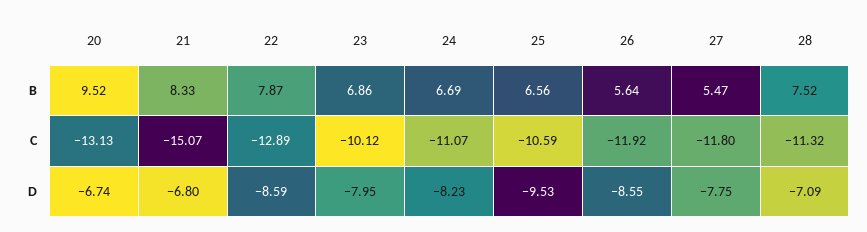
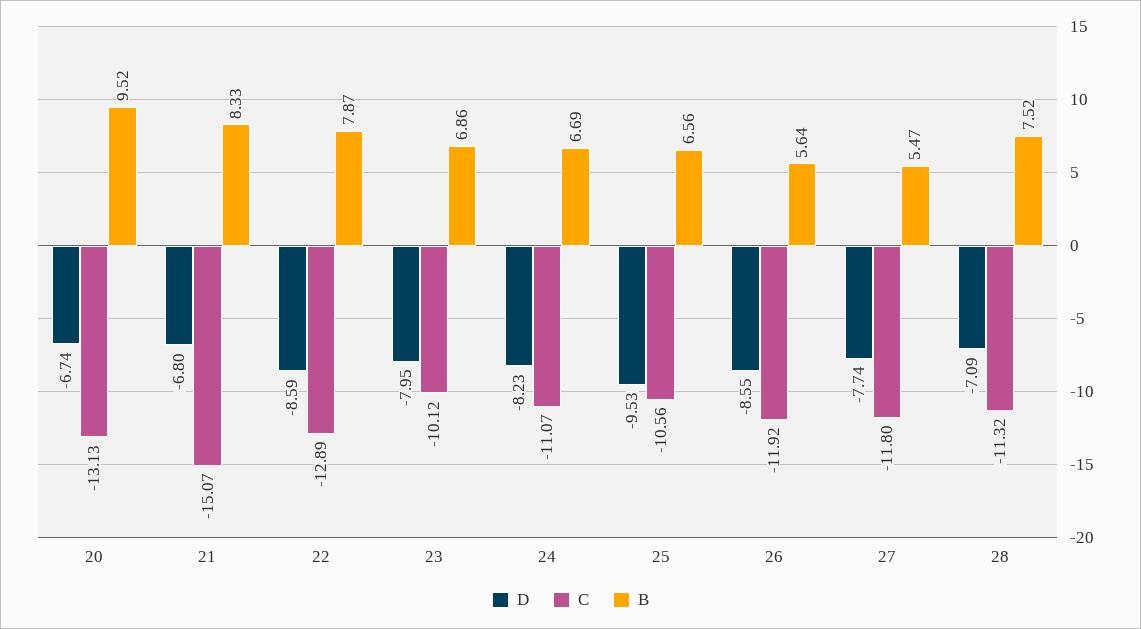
C, 25: -10.59 -> -10.56
D, 27: -7.75 -> -7.74

